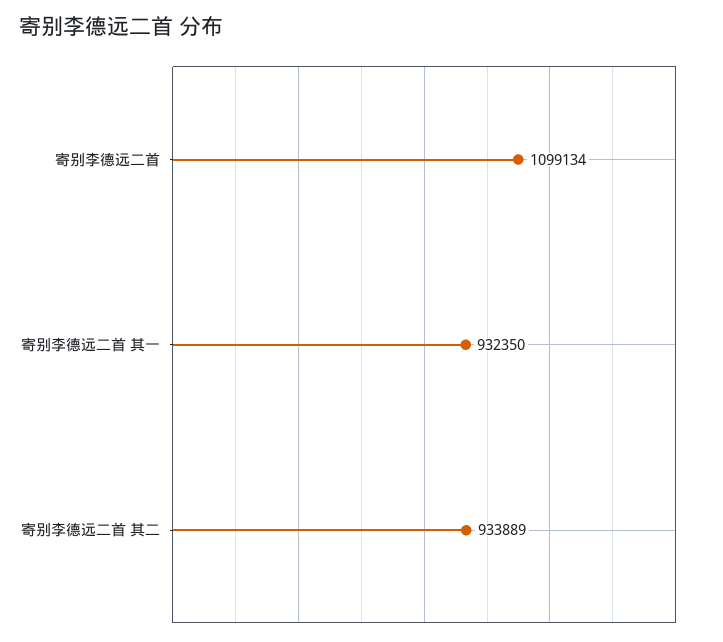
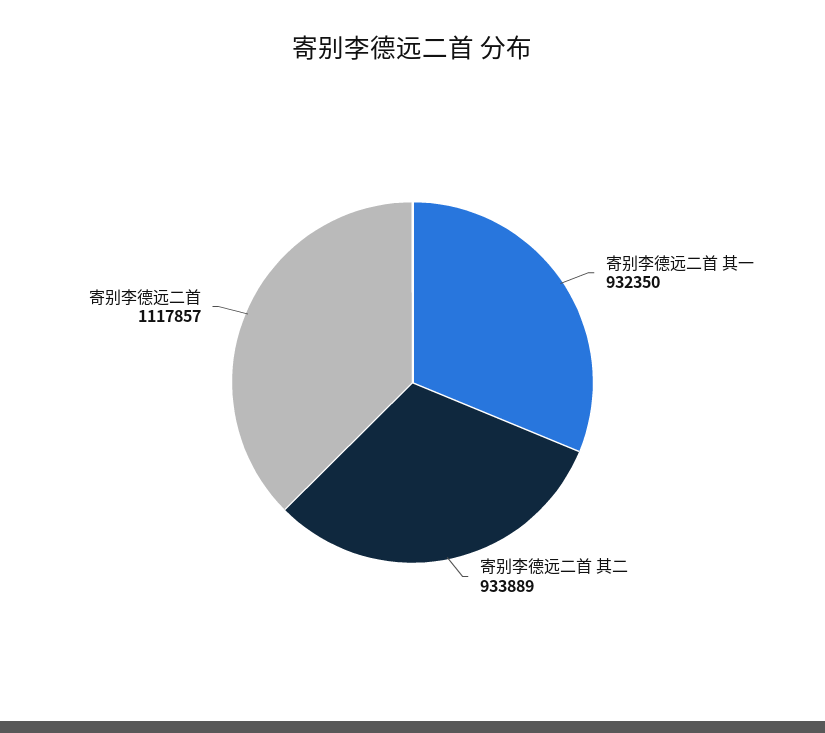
寄别李德远二首: 1099134 -> 1117857

